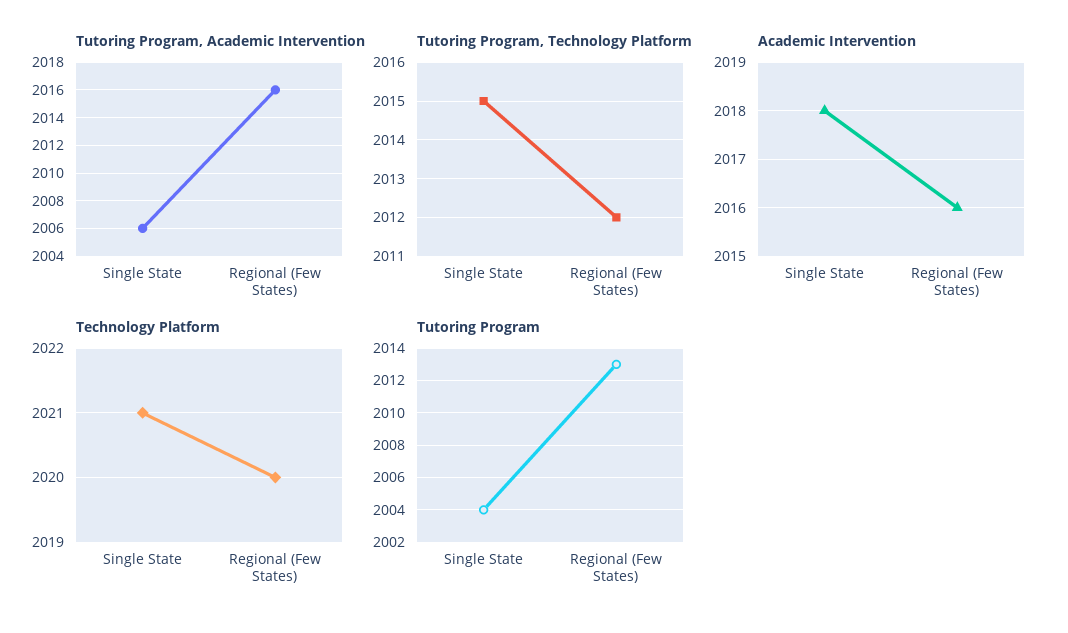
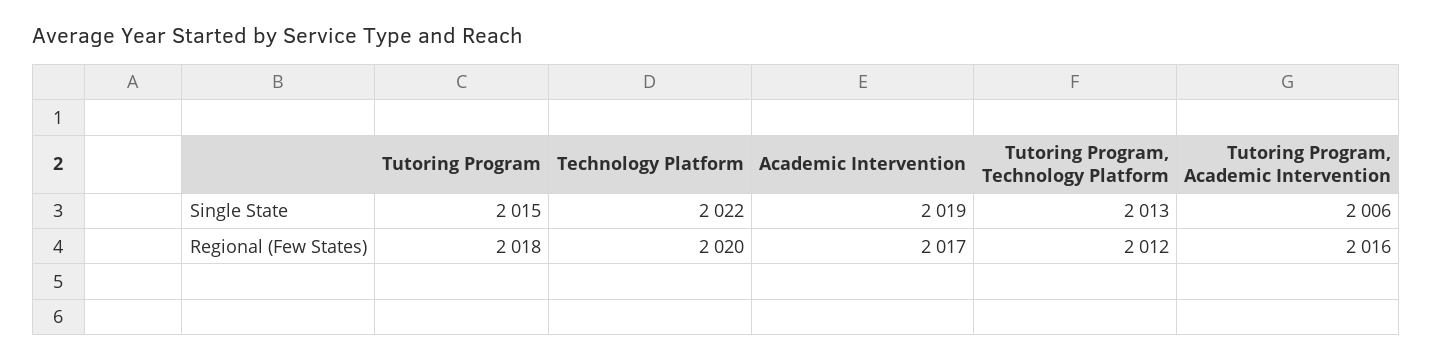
Tutoring Program, Technology Platform, Single State: 2015 -> 2013
Academic Intervention, Single State: 2018 -> 2019
Academic Intervention, Regional (Few States): 2016 -> 2017
Technology Platform, Single State: 2021 -> 2022
Tutoring Program, Single State: 2004 -> 2015
Tutoring Program, Regional (Few States): 2013 -> 2018

